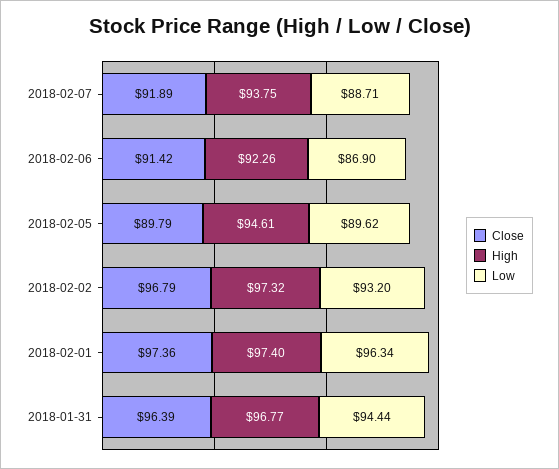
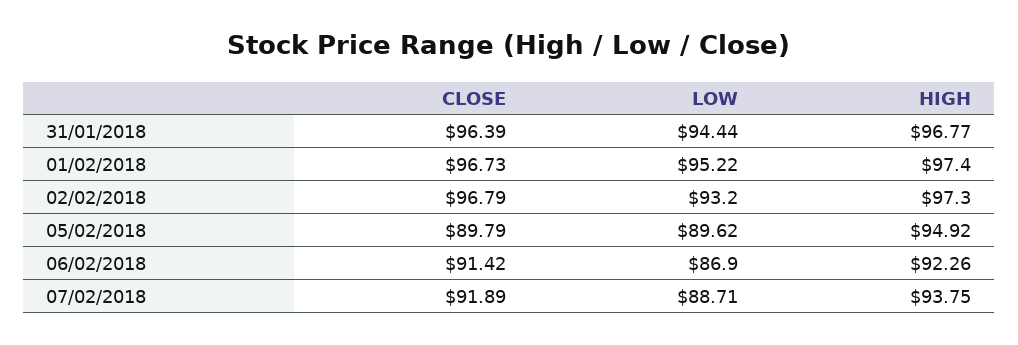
High, 2018-02-05: 94.61 -> 94.92
High, 2018-02-02: 97.32 -> 97.3
Close, 2018-02-01: 97.36 -> 96.73
Low, 2018-02-01: 96.34 -> 95.22

